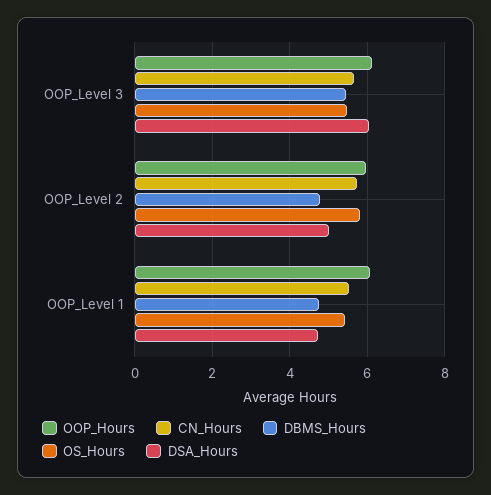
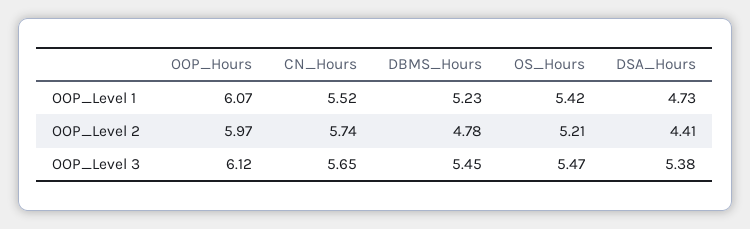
DSA_Hours, OOP_Level 3: 6 -> 5.38
OS_Hours, OOP_Level 2: 5.8 -> 5.21
DSA_Hours, OOP_Level 2: 5 -> 4.41
DBMS_Hours, OOP_Level 1: 4.8 -> 5.23

